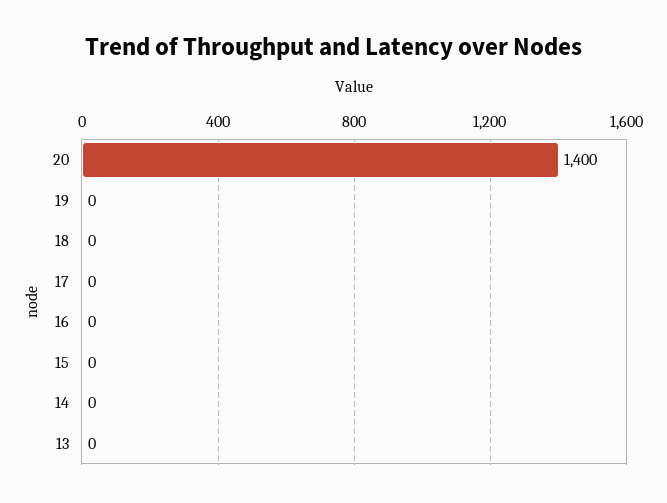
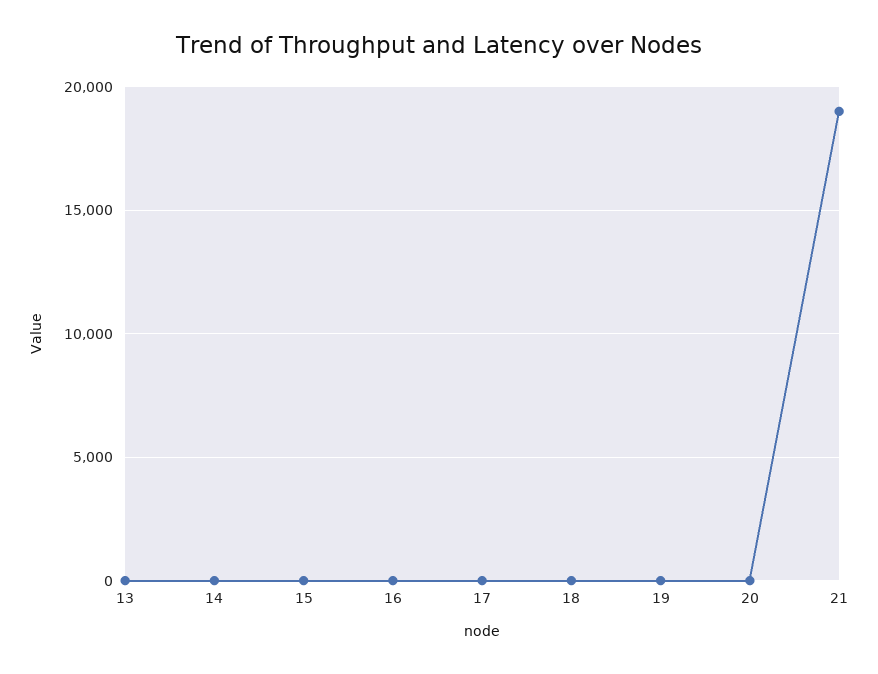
20: 1400 -> 0
21: none -> 19000

